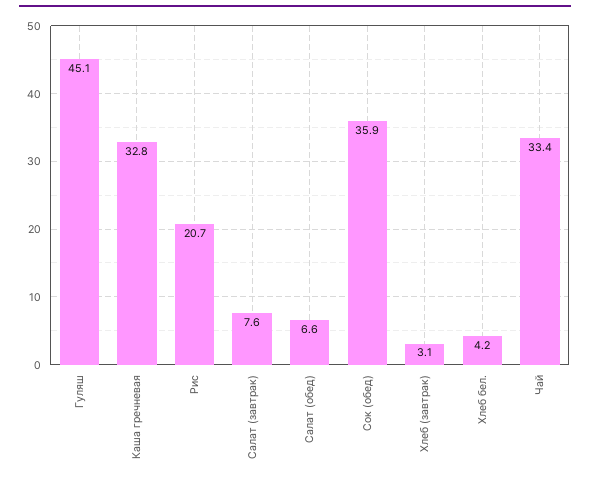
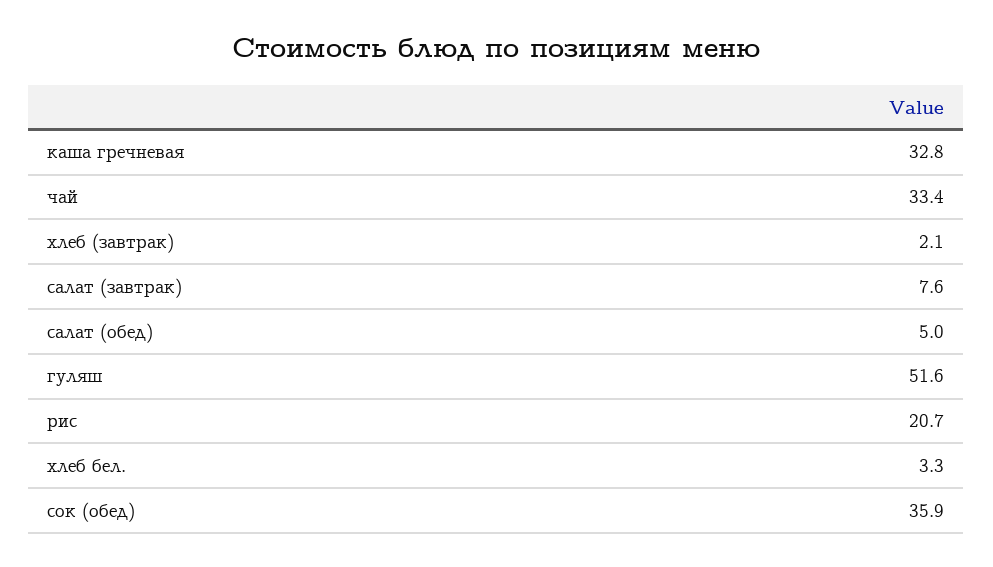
Гуляш: 45.1 -> 51.6
Салат (обед): 6.6 -> 5
Хлеб (завтрак): 3.1 -> 2.1
Хлеб бел.: 4.2 -> 3.3

